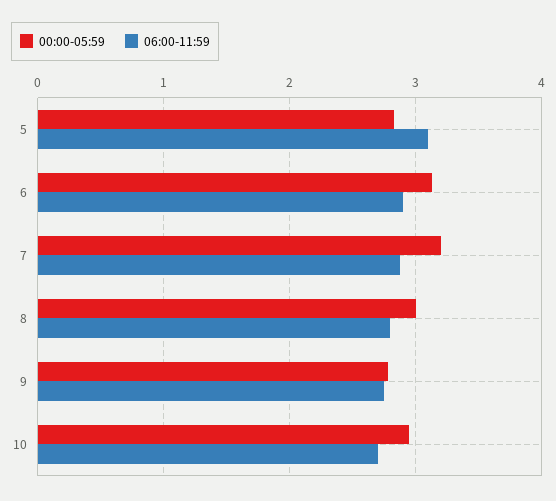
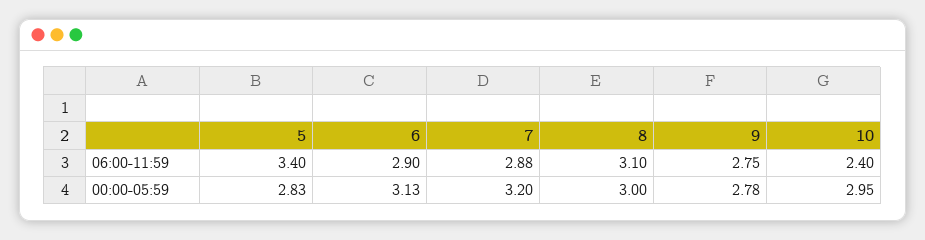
06:00-11:59, 5: 3.1 -> 3.4
06:00-11:59, 8: 2.8 -> 3.1
06:00-11:59, 10: 2.7 -> 2.4

